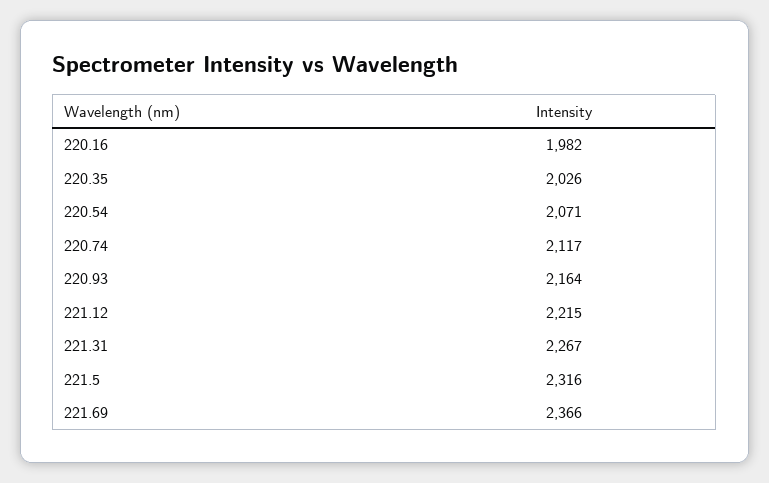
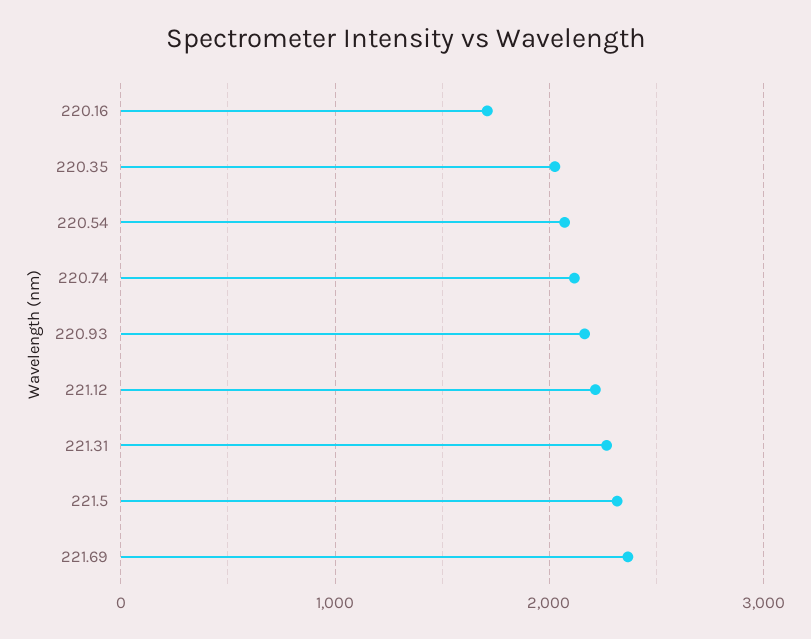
220.16: 1982 -> 1700

